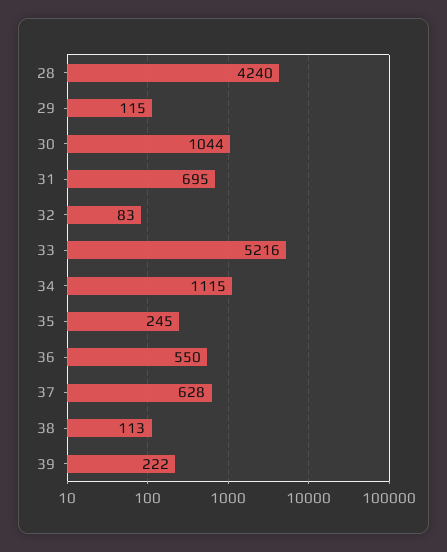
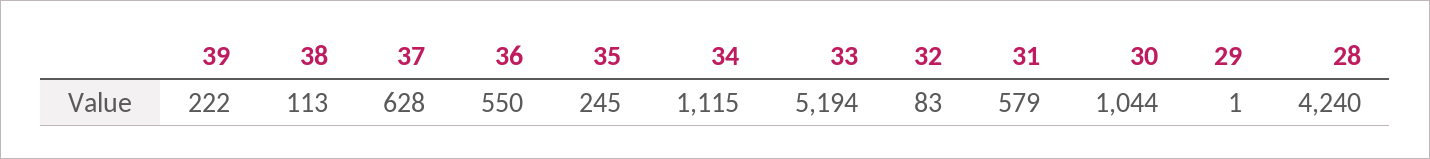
29: 115 -> 1
31: 695 -> 579
33: 5216 -> 5194

